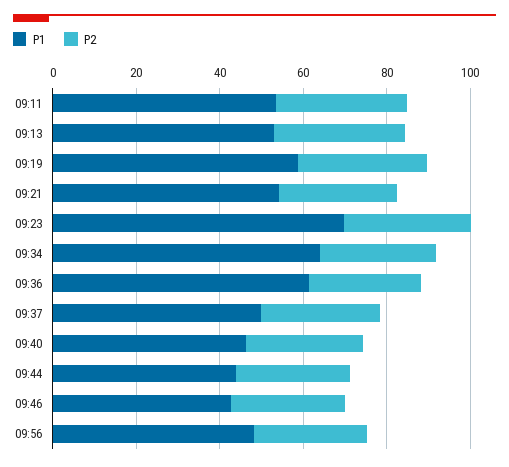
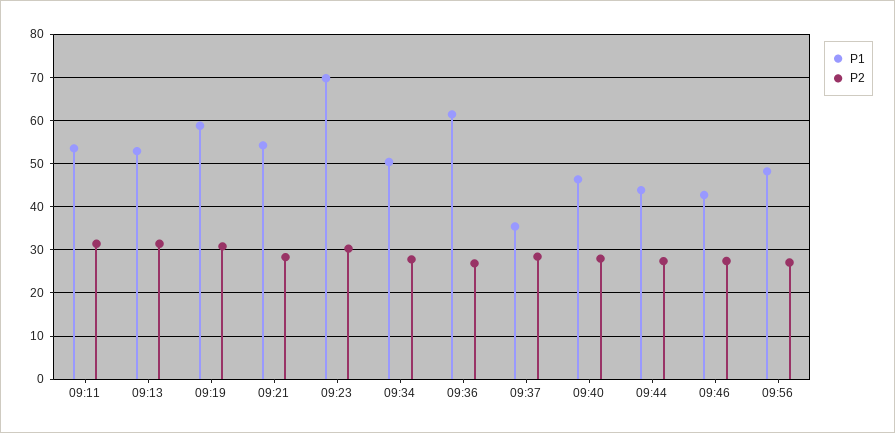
P1, 09:34: 65 -> 50
P1, 09:37: 50 -> 36

